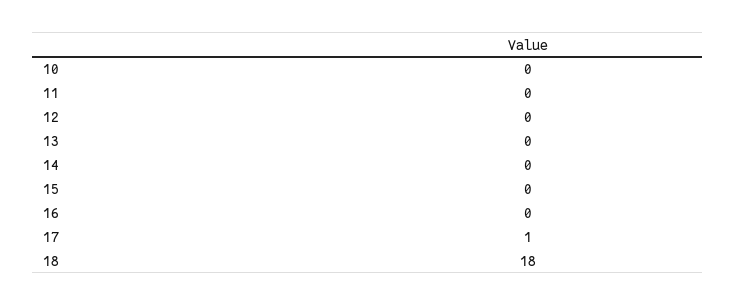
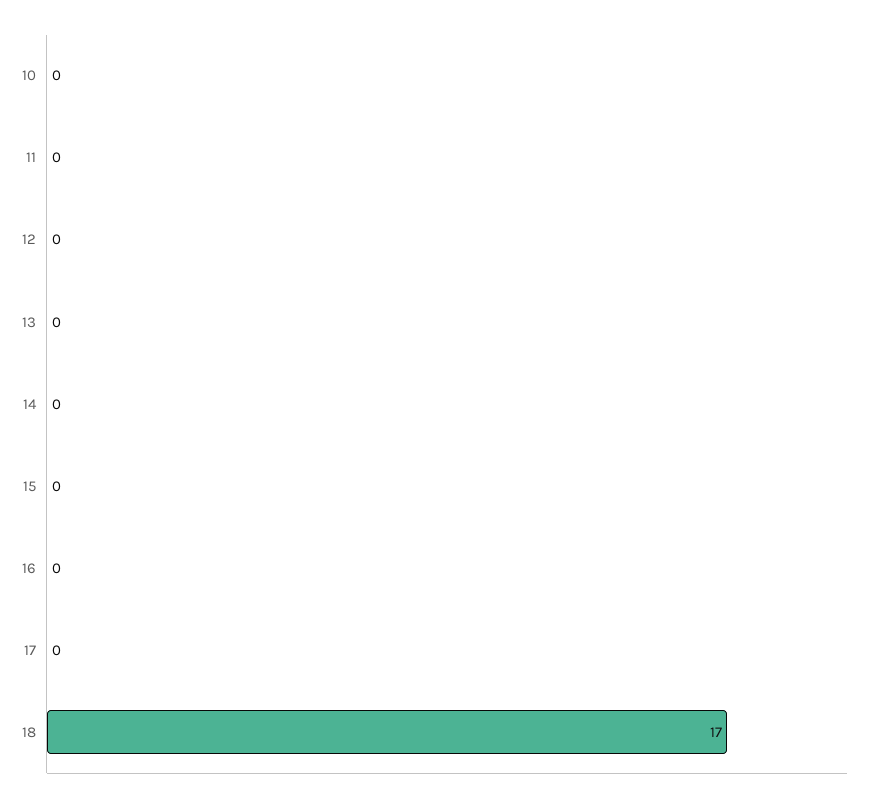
17: 1 -> 0
18: 18 -> 17

